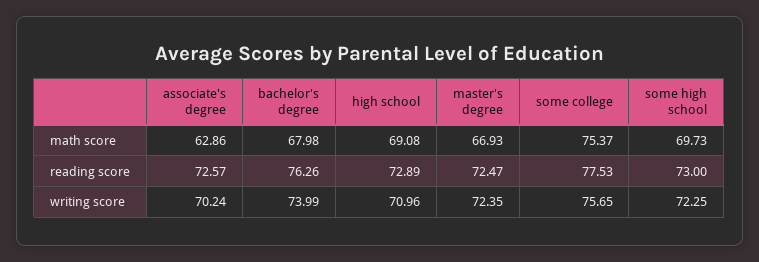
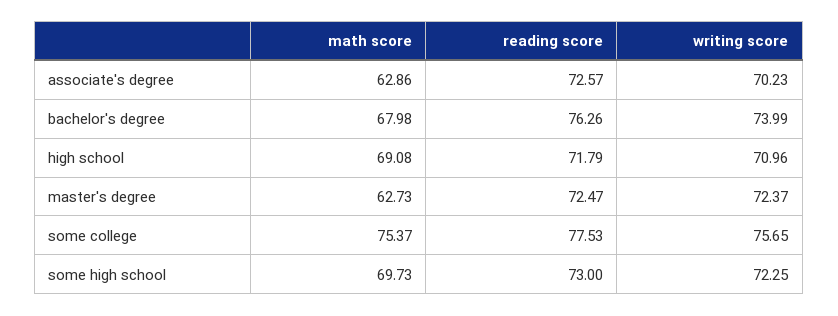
master's degree, math score: 66.93 -> 62.73
high school, reading score: 72.89 -> 71.79
associate's degree, writing score: 70.24 -> 70.23
master's degree, writing score: 72.35 -> 72.37

